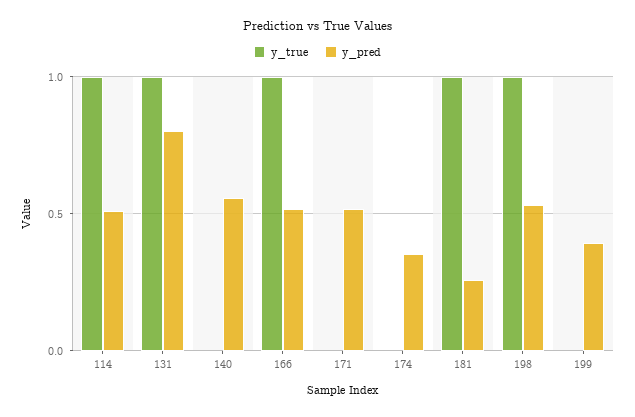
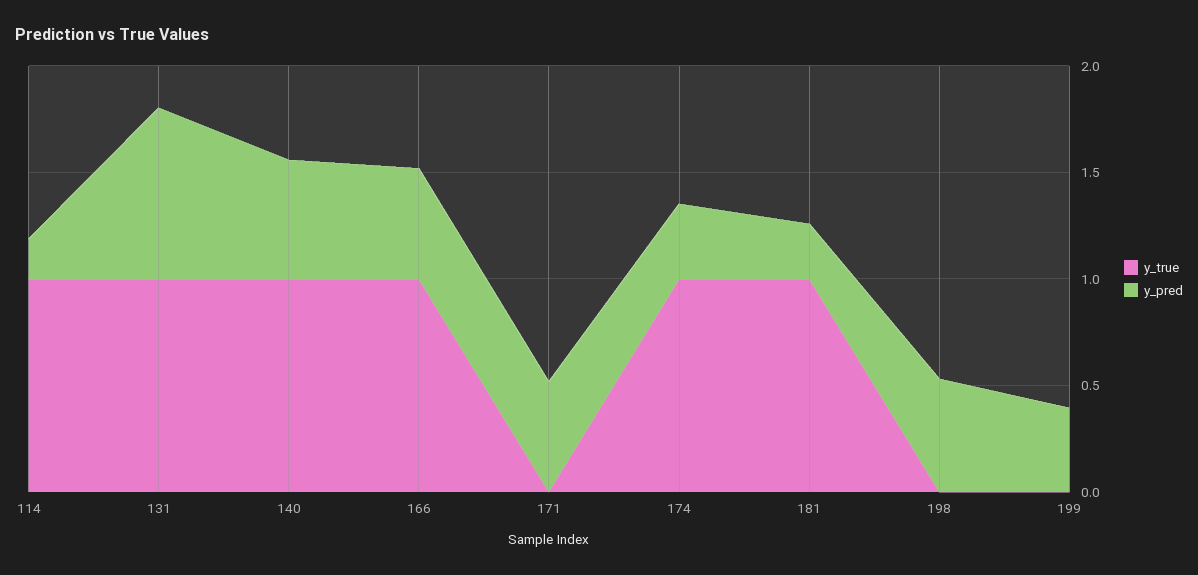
y_pred, 114: 0.5 -> 0.2
y_true, 140: 0 -> 1
y_true, 174: 0 -> 1
y_true, 198: 1 -> 0

